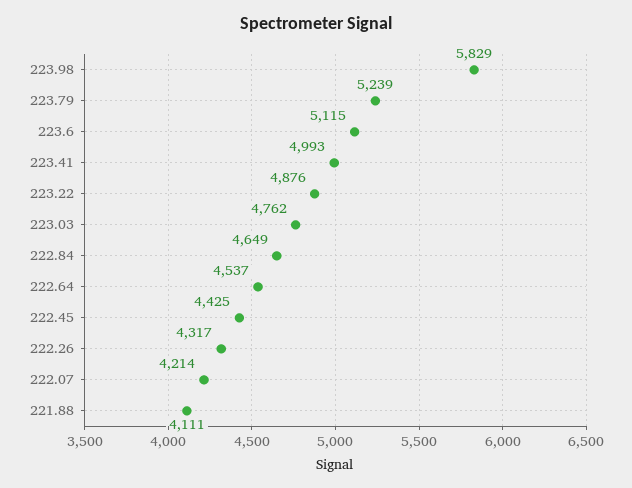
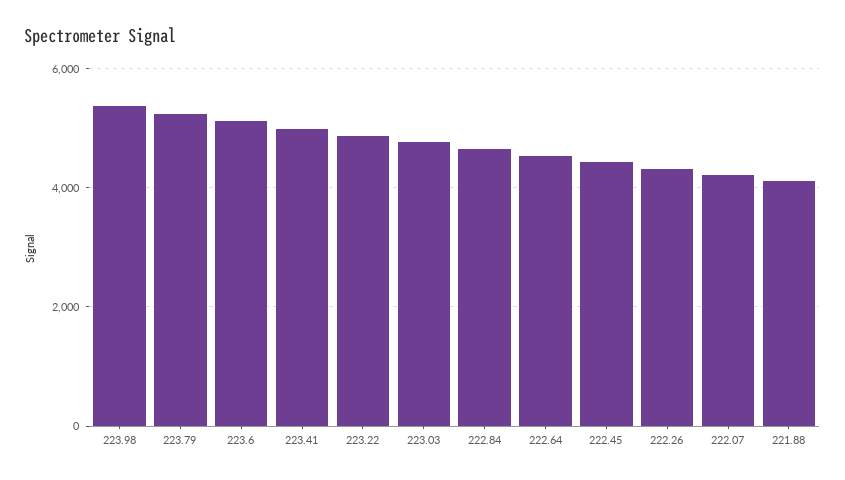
223.98: 5829 -> 5400

